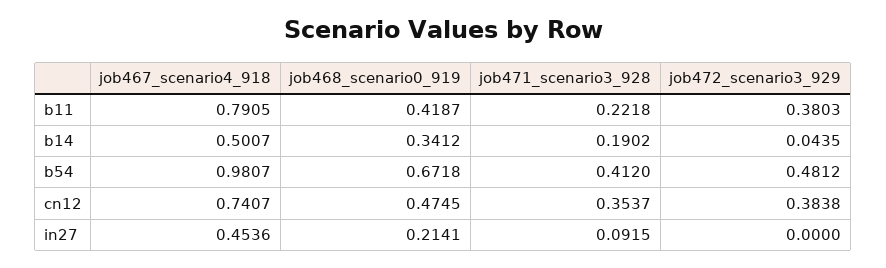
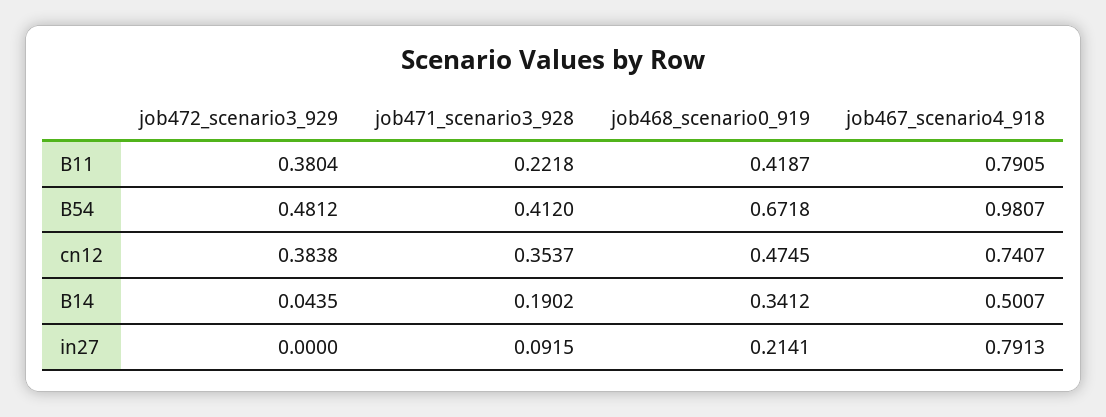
job472_scenario3_929, b11: 0.3803 -> 0.3804
job467_scenario4_918, in27: 0.4536 -> 0.7913

